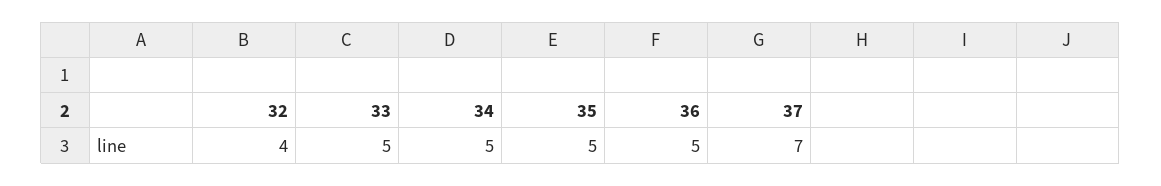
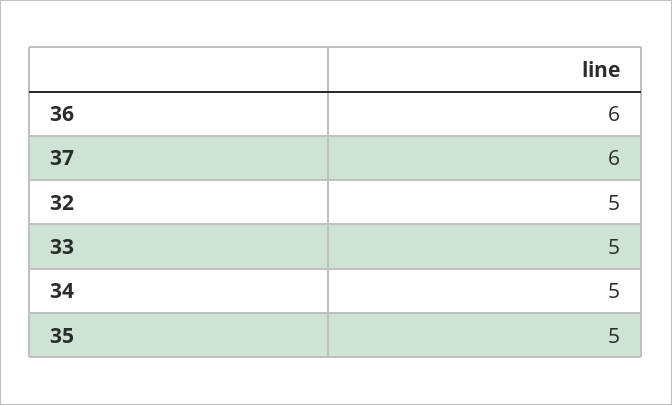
32: 4 -> 5
36: 5 -> 6
37: 7 -> 6

